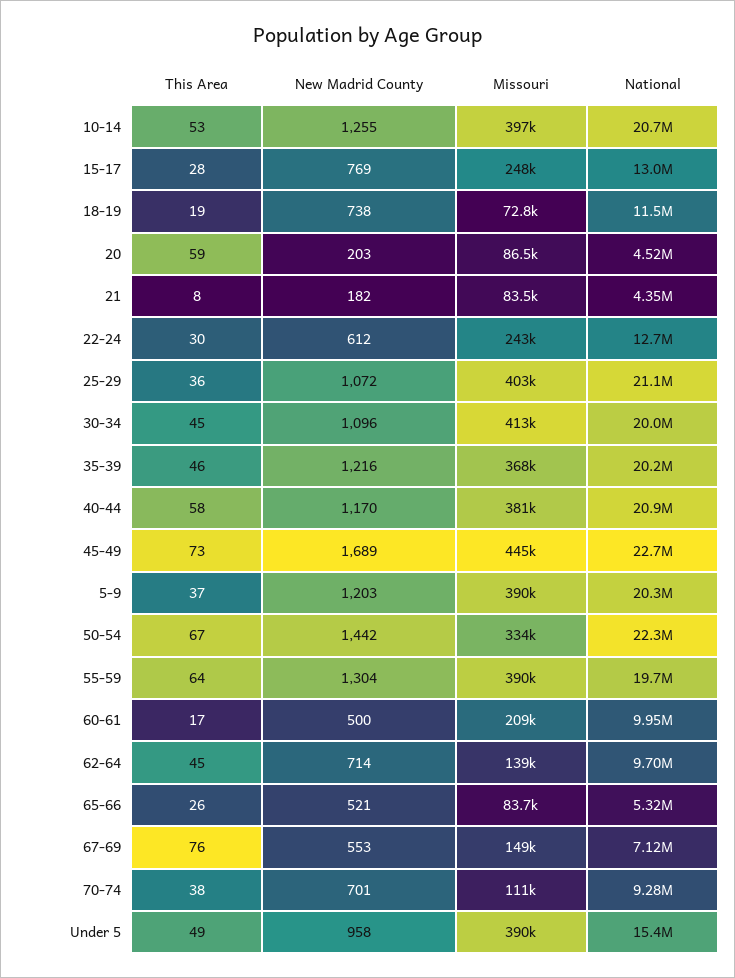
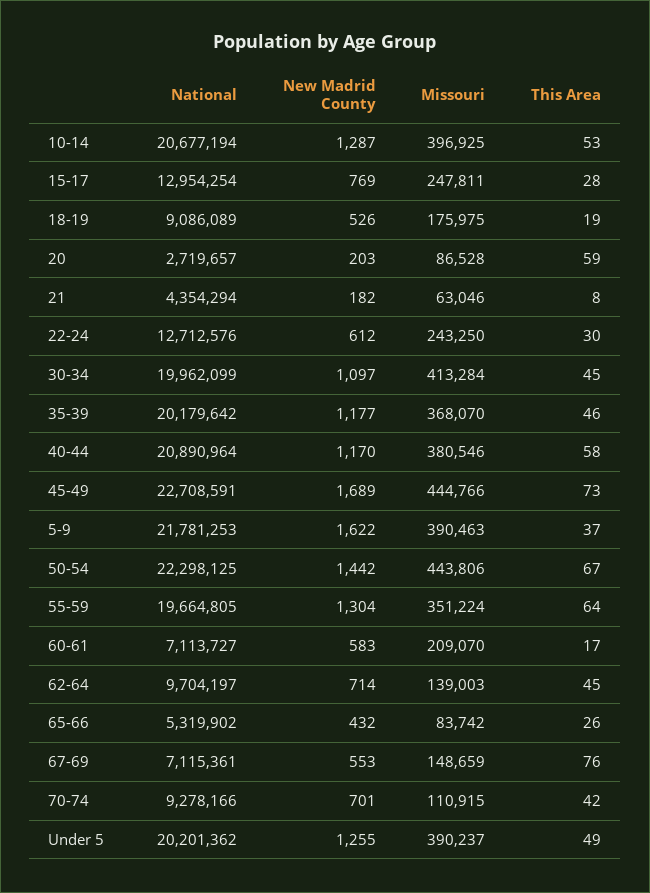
New Madrid County, 10-14: 1255 -> 1287
New Madrid County, 18-19: 738 -> 526
Missouri, 18-19: 72800 -> 175975
National, 18-19: 11500000 -> 9086089
National, 20: 4520000 -> 2719657
Missouri, 21: 83500 -> 63046
This Area, 25-29: 36 -> none
New Madrid County, 25-29: 1072 -> none
Missouri, 25-29: 403000 -> none
National, 25-29: 21100000 -> none
New Madrid County, 30-34: 1096 -> 1097
New Madrid County, 35-39: 1216 -> 1177
New Madrid County, 5-9: 1203 -> 1622
National, 5-9: 20300000 -> 21781253
Missouri, 50-54: 334000 -> 443806
Missouri, 55-59: 390000 -> 351224
New Madrid County, 60-61: 500 -> 583
National, 60-61: 9950000 -> 7113727
New Madrid County, 65-66: 521 -> 432
This Area, 70-74: 38 -> 42
New Madrid County, Under 5: 958 -> 1255
National, Under 5: 15400000 -> 20201362

